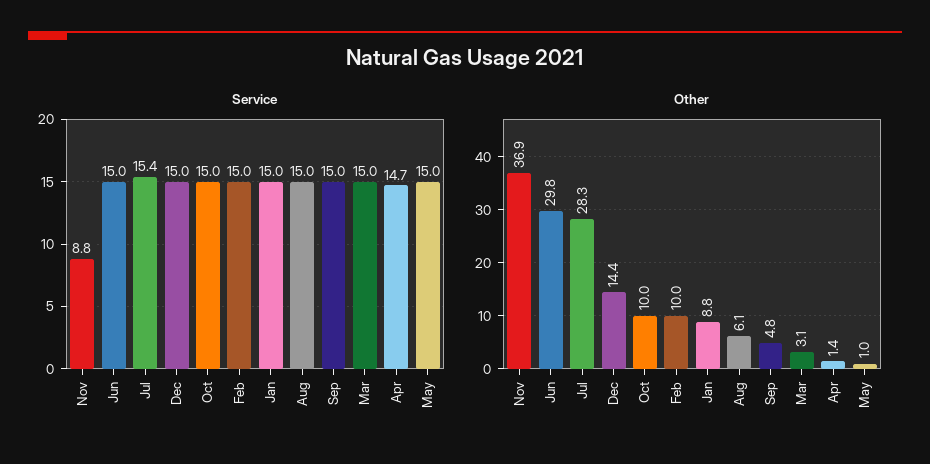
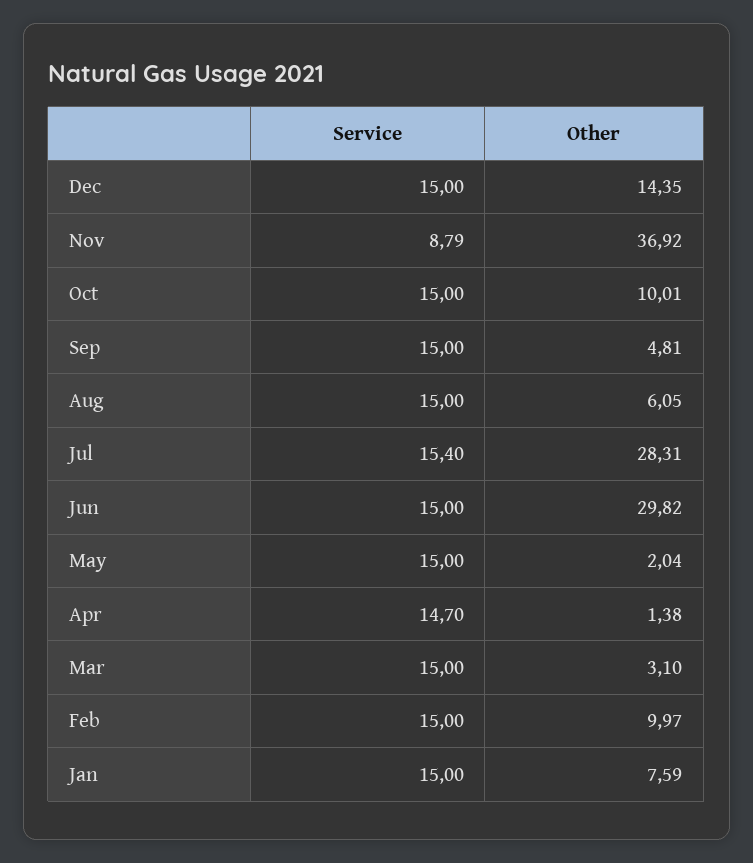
Other, Jan: 8.8 -> 7.59
Other, May: 1 -> 2.04

